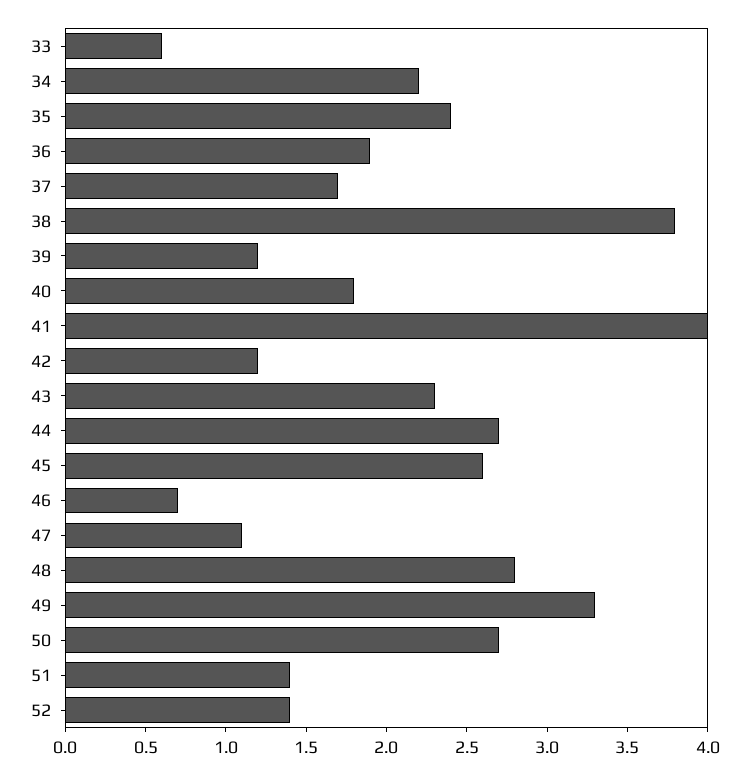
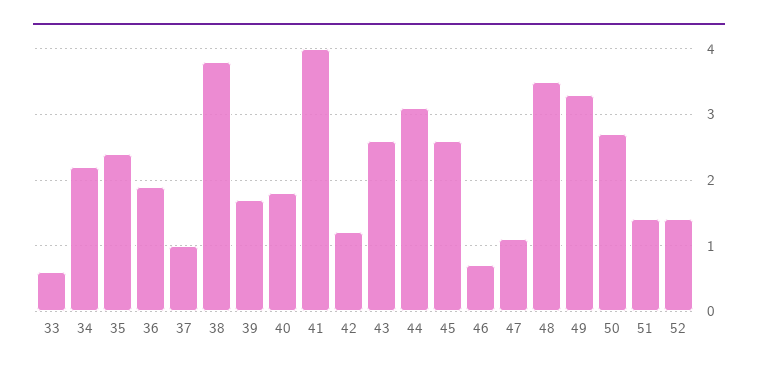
37: 1.7 -> 1
39: 1.2 -> 1.7
43: 2.3 -> 2.6
44: 2.7 -> 3.1
48: 2.8 -> 3.5

